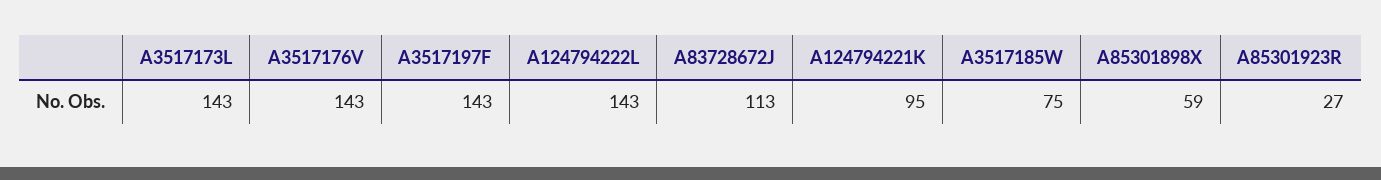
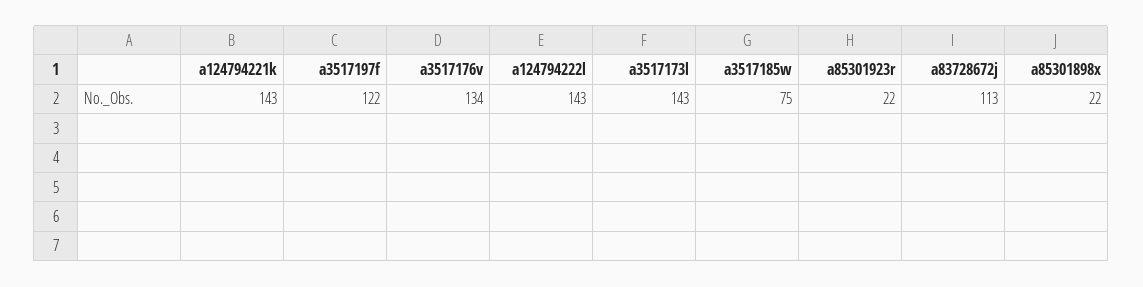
A3517176V: 143 -> 134
A3517197F: 143 -> 122
A124794221K: 95 -> 143
A85301898X: 59 -> 22
A85301923R: 27 -> 22

